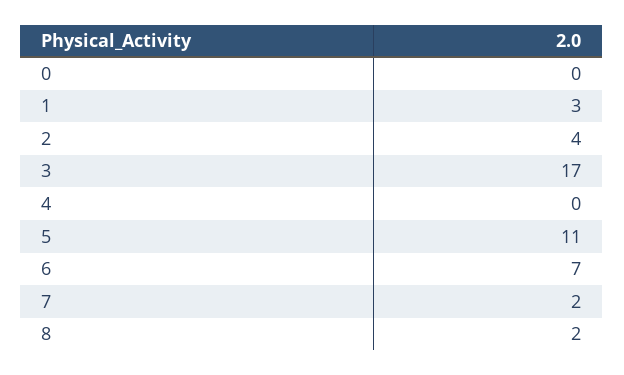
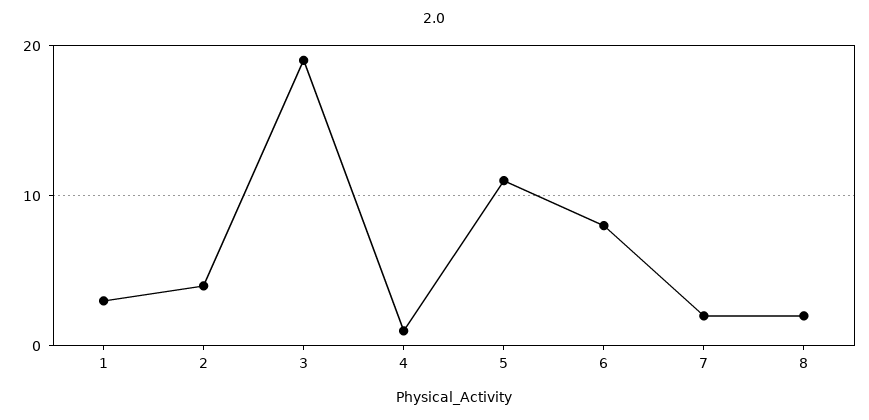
0: 0 -> none
3: 17 -> 19
4: 0 -> 1
6: 7 -> 8

